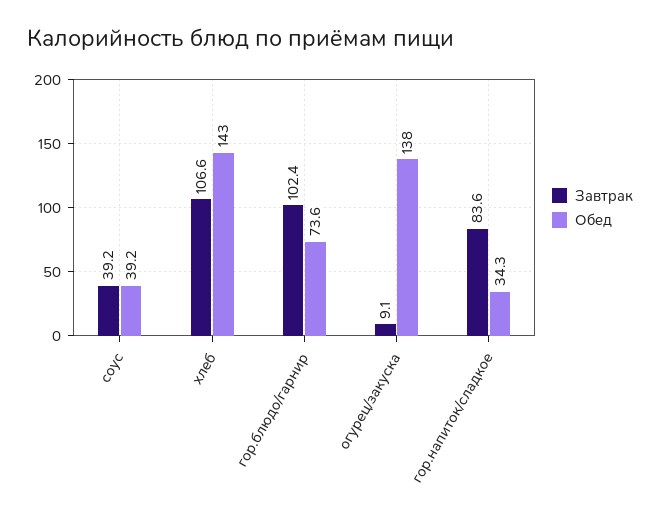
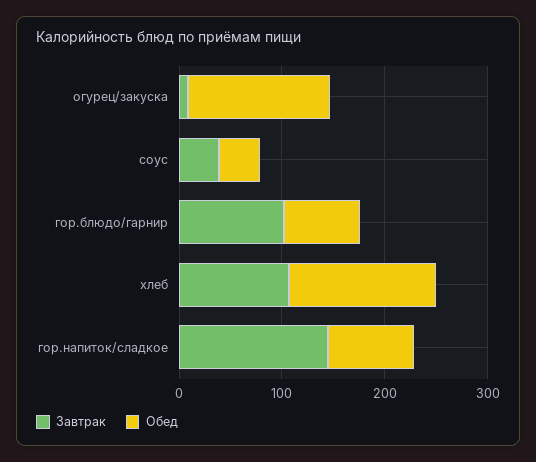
Завтрак, гор.напиток/сладкое: 83.6 -> 140
Обед, гор.напиток/сладкое: 34.3 -> 80

